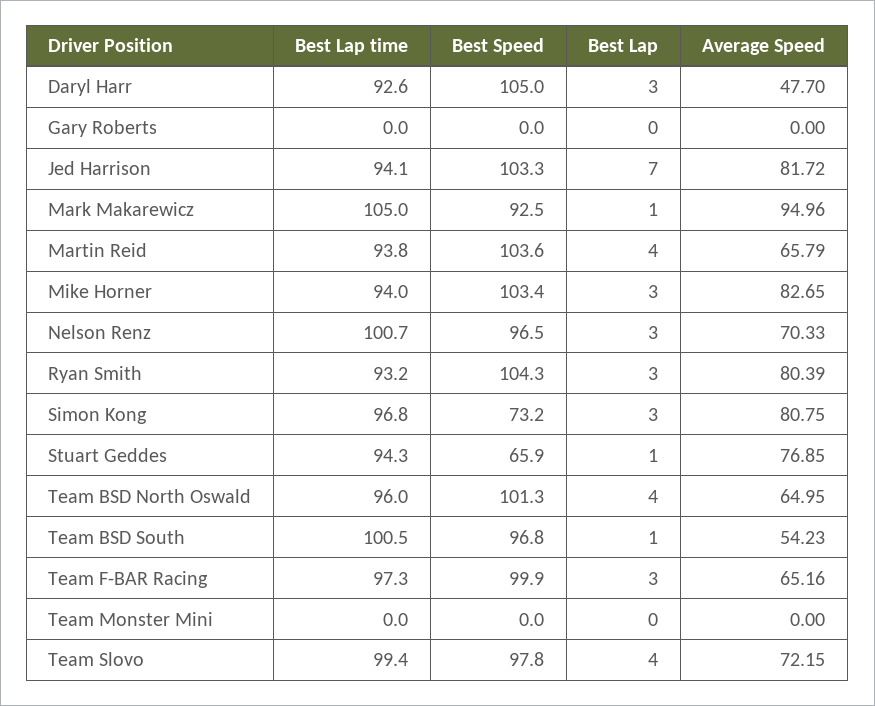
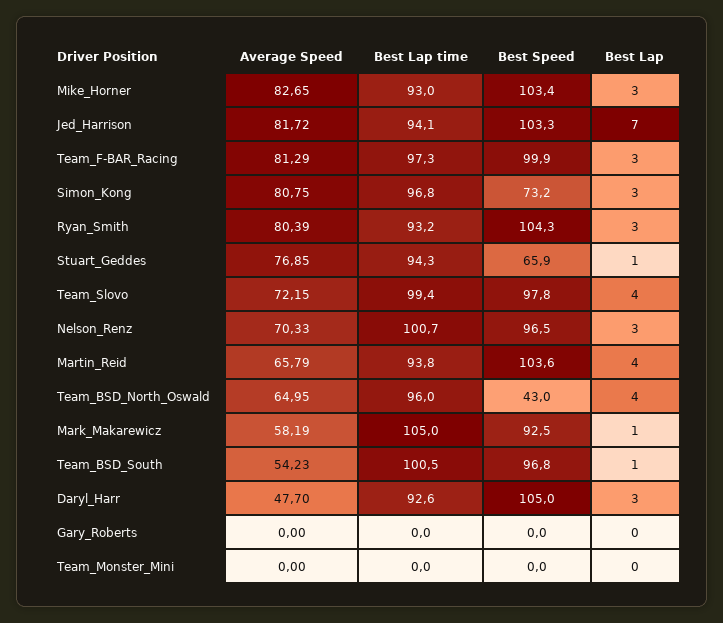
Average Speed, Mark Makarewicz: 94.96 -> 58.19
Best Lap time, Mike Horner: 94 -> 93
Best Speed, Team BSD North Oswald: 101.3 -> 43
Average Speed, Team F-BAR Racing: 65.16 -> 81.29

